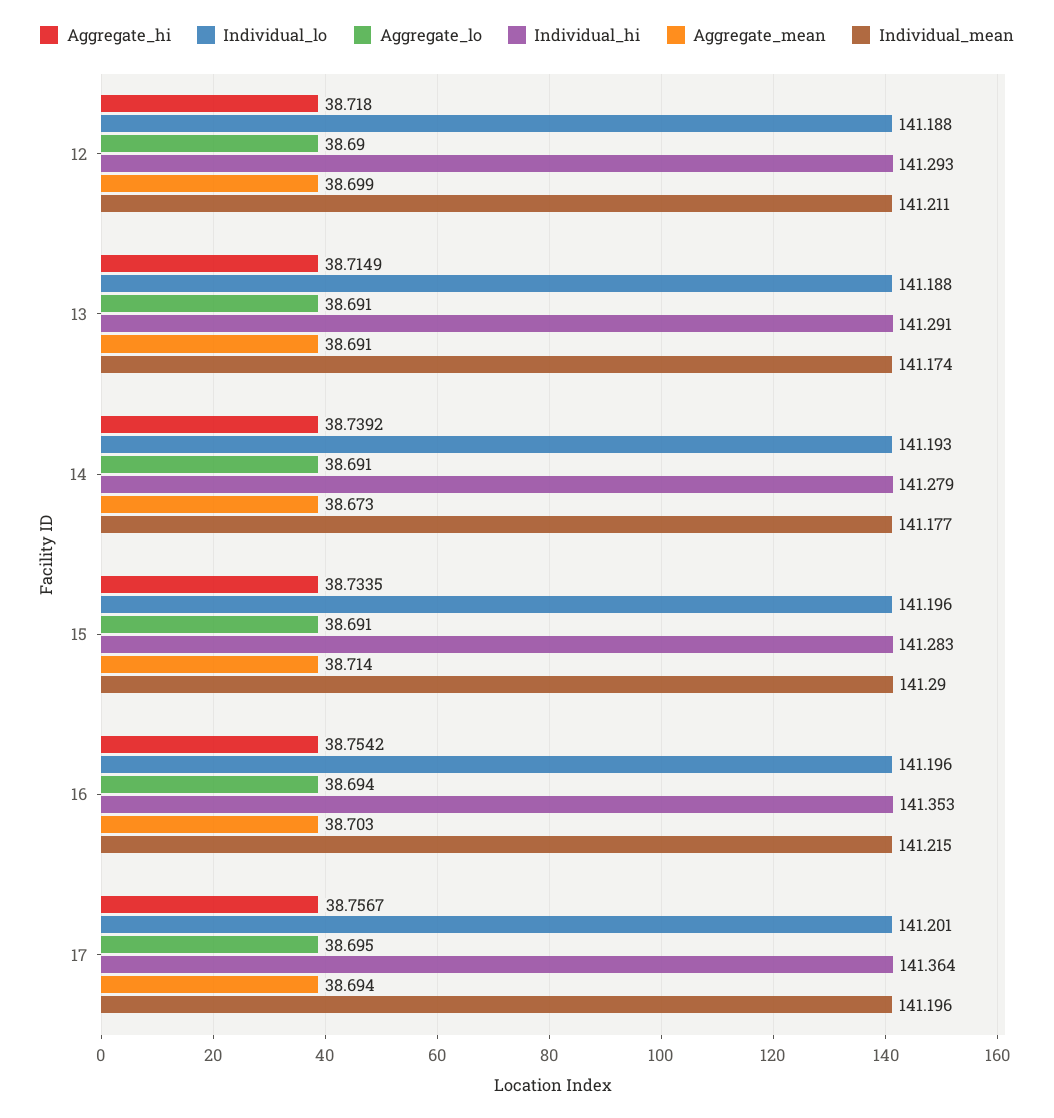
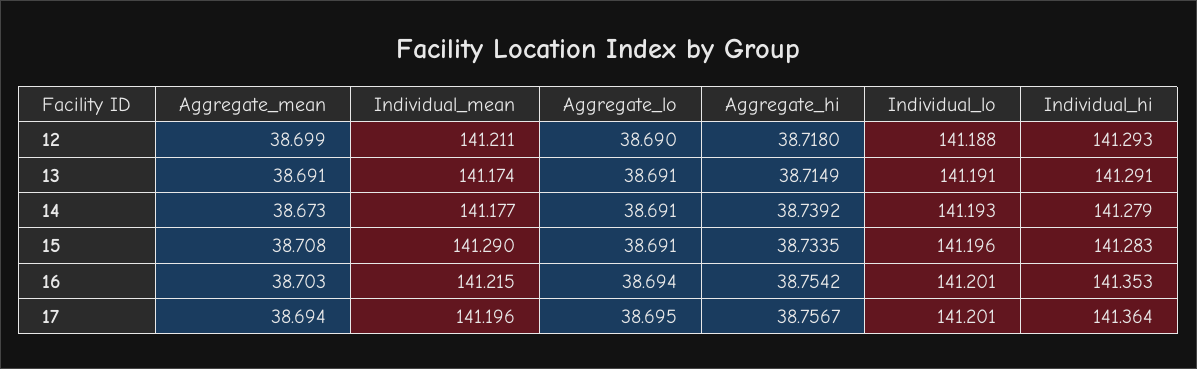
Individual_lo, 13: 141.188 -> 141.191
Aggregate_mean, 15: 38.714 -> 38.708
Individual_lo, 16: 141.196 -> 141.201

